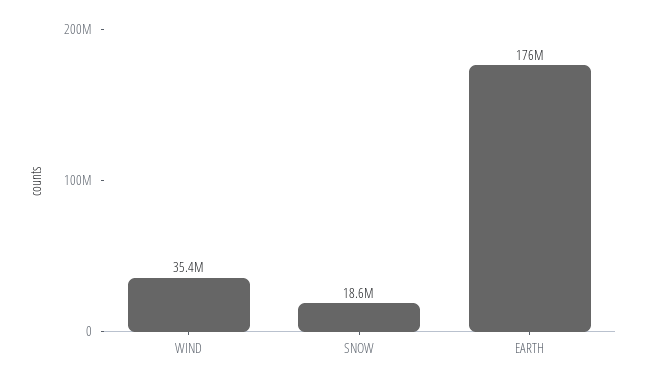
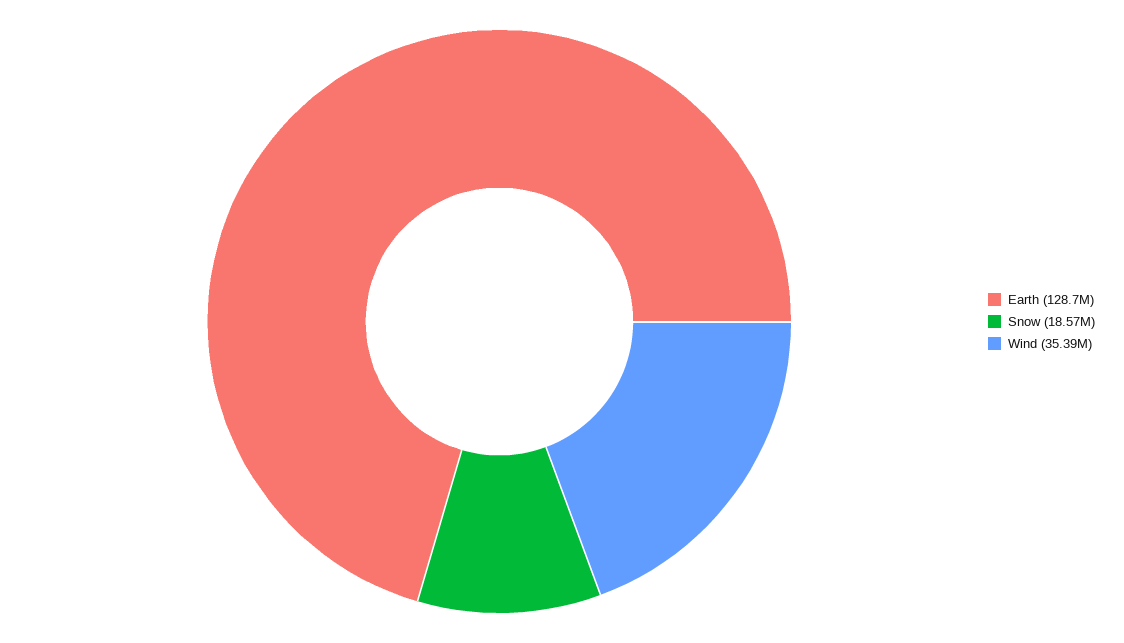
EARTH: 176000000 -> 128700000

